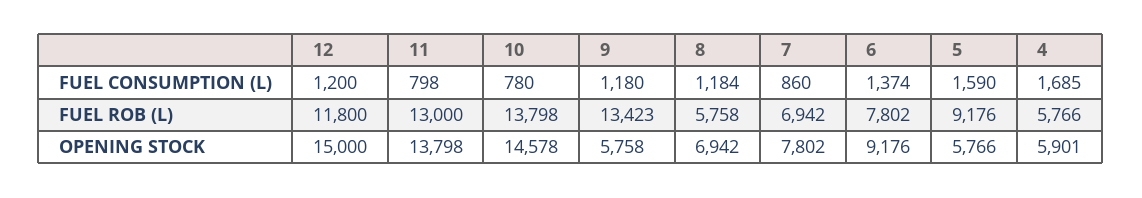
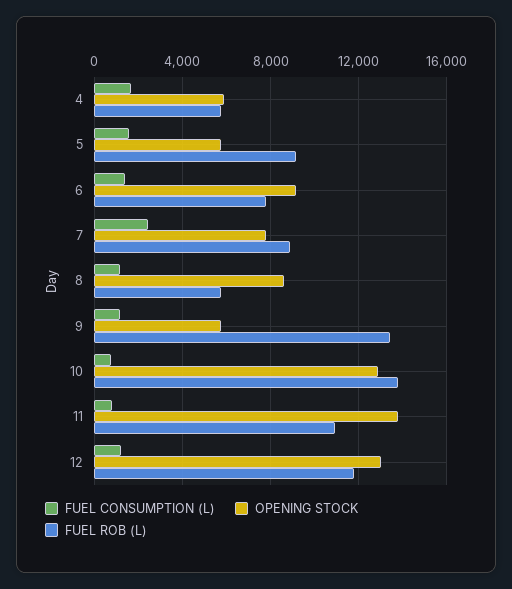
FUEL CONSUMPTION (L), 7: 860 -> 2500
FUEL ROB (L), 11: 13000 -> 11000
FUEL ROB (L), 7: 6942 -> 9000
OPENING STOCK, 12: 15000 -> 13000
OPENING STOCK, 10: 14578 -> 13000
OPENING STOCK, 8: 6942 -> 8500

